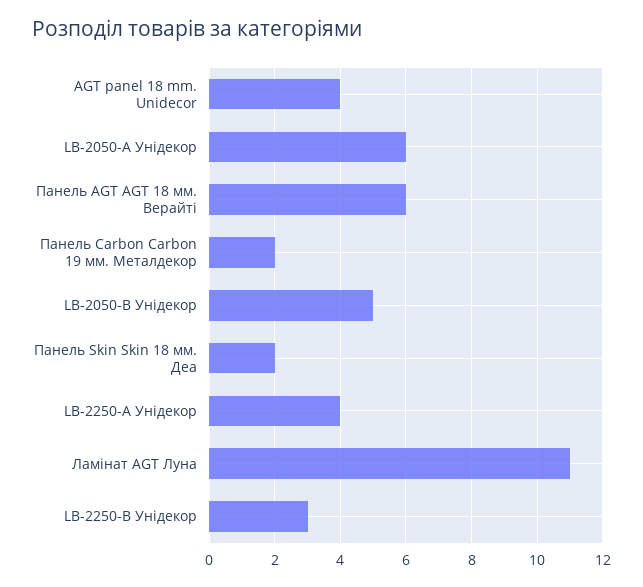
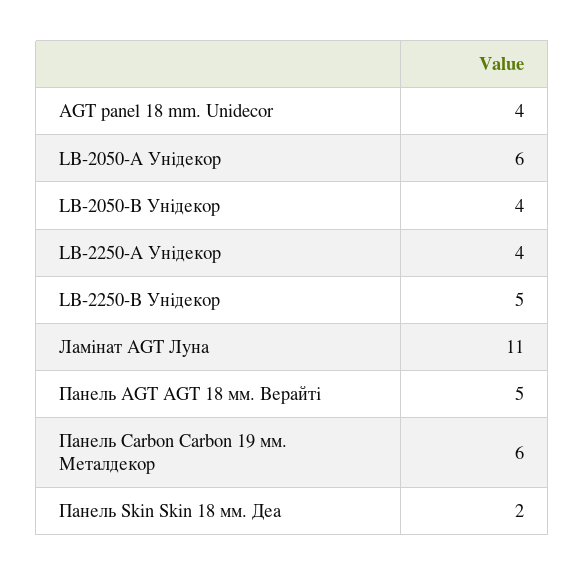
Панель AGT AGT 18 мм. Верайті: 6 -> 5
Панель Carbon Carbon 19 мм. Металдекор: 2 -> 6
LB-2050-В Унідекор: 5 -> 4
LB-2250-В Унідекор: 3 -> 5

